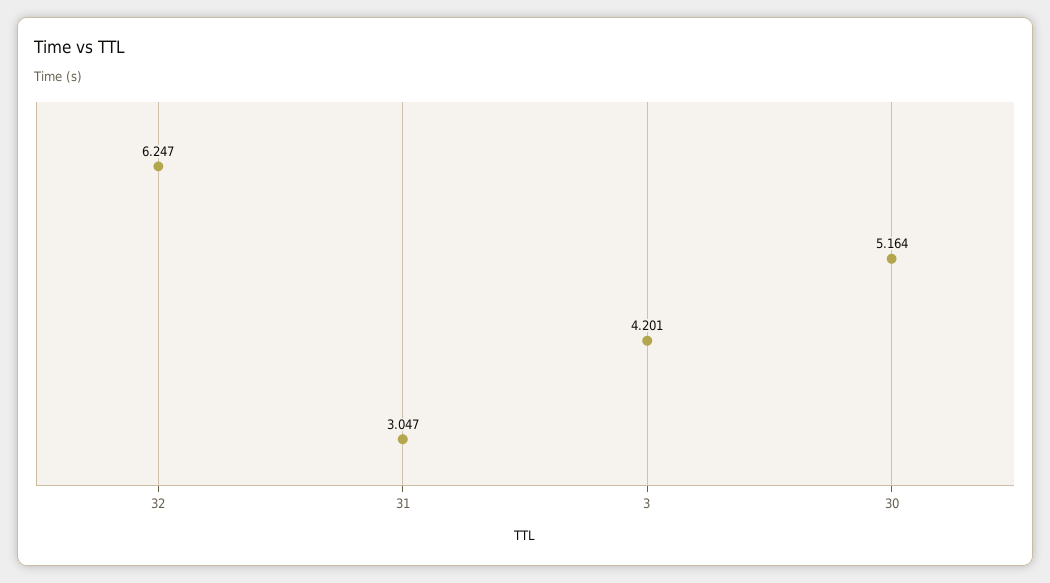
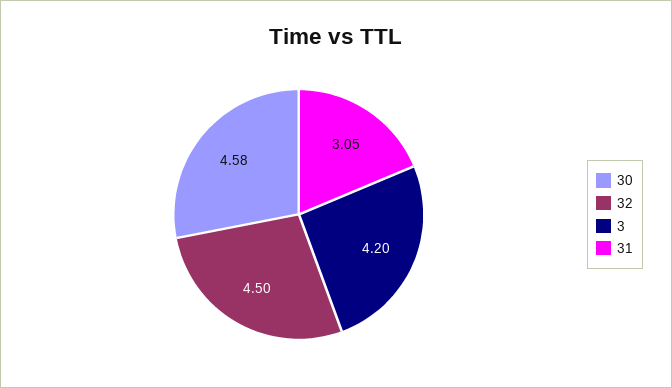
32: 6.247 -> 4.5
30: 5.164 -> 4.58

